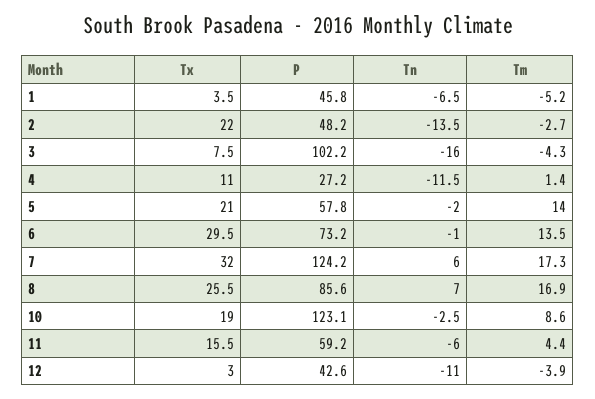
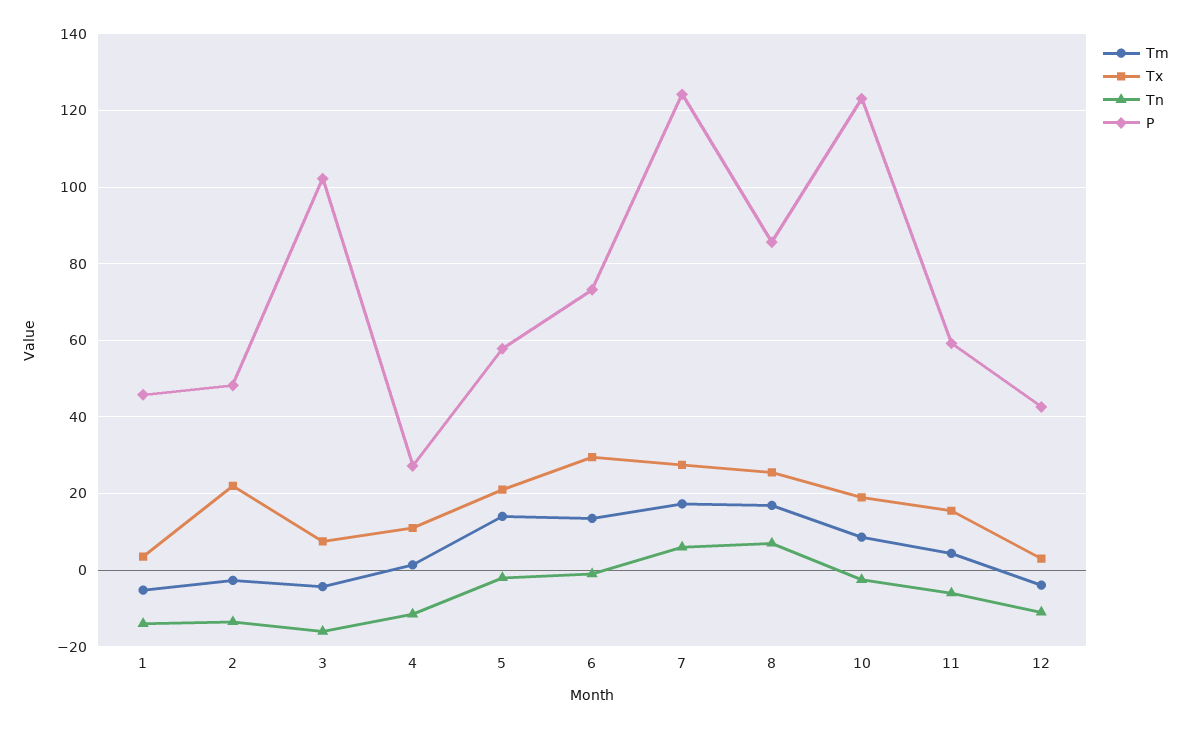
Tn, 1: -6.5 -> -14
Tx, 7: 32 -> 28

